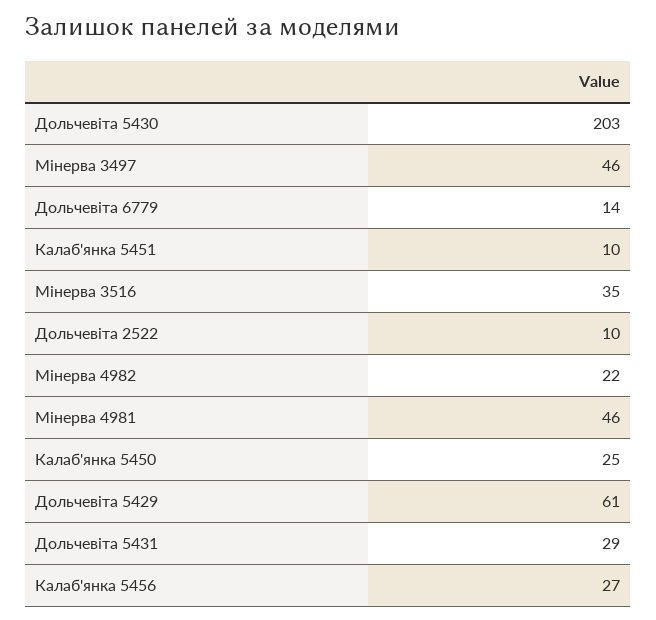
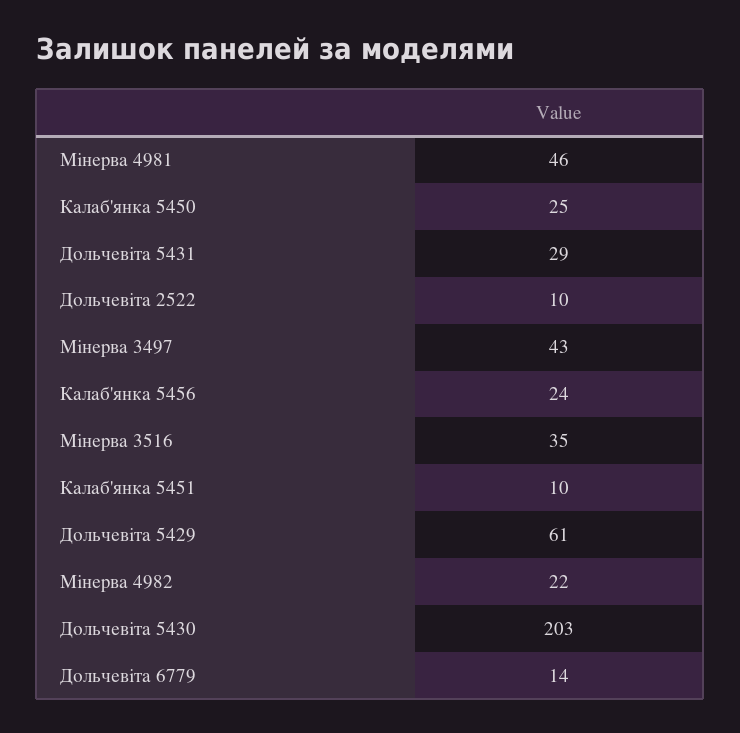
Мінерва 3497: 46 -> 43
Калаб'янка 5456: 27 -> 24

